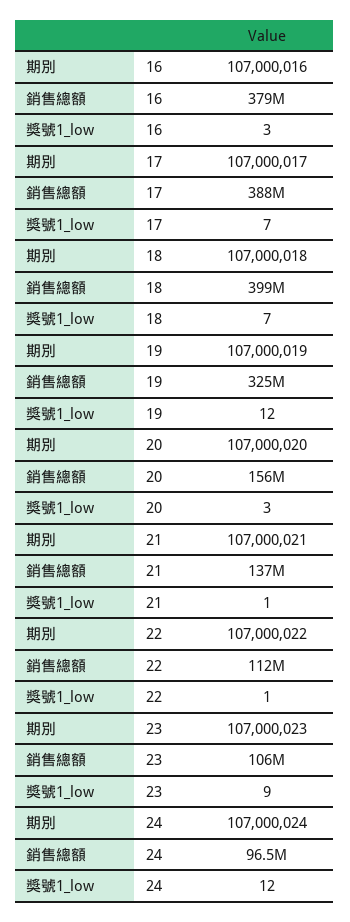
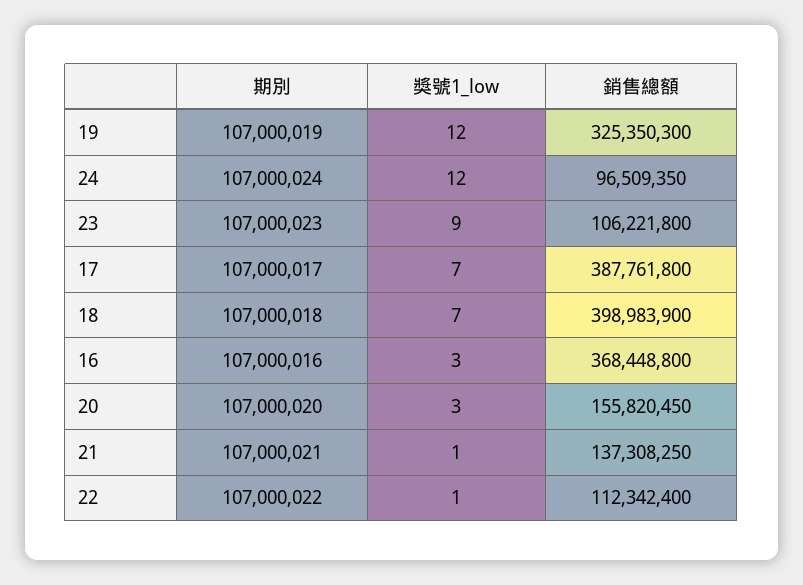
銷售總額, 16: 379000000 -> 368448800

